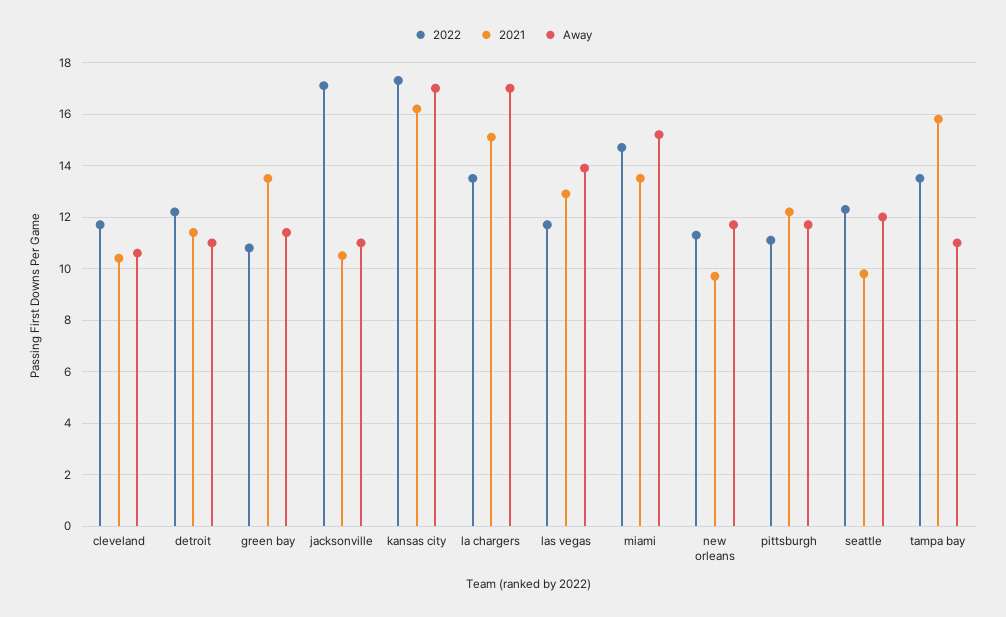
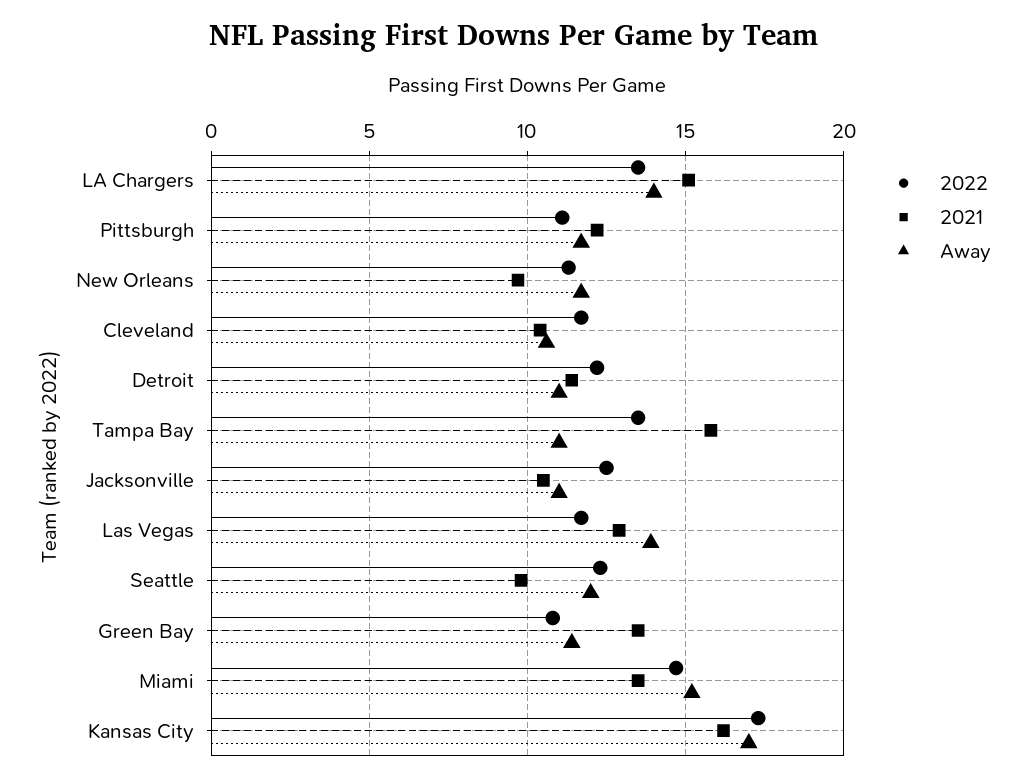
2022, jacksonville: 17 -> 12.5
Away, la chargers: 17 -> 14

